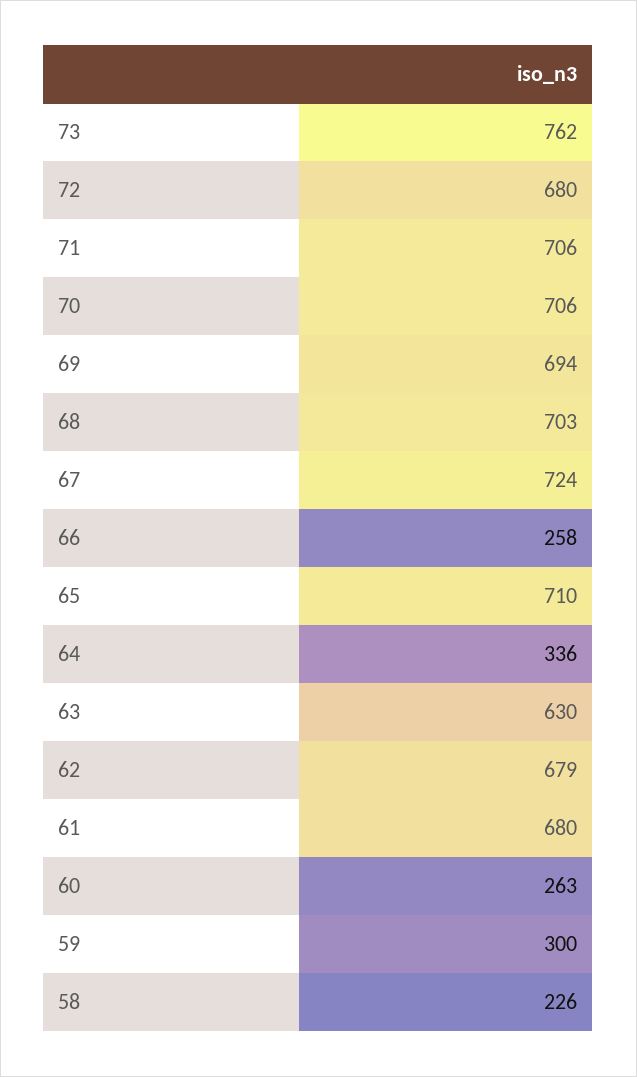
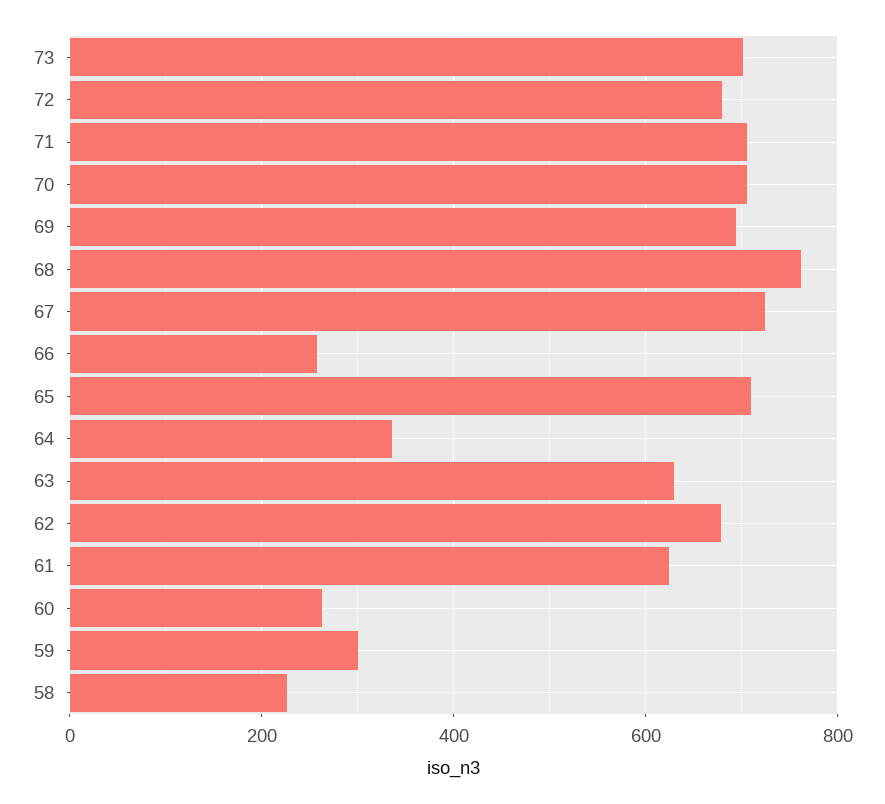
73: 762 -> 700
68: 703 -> 760
61: 680 -> 620

